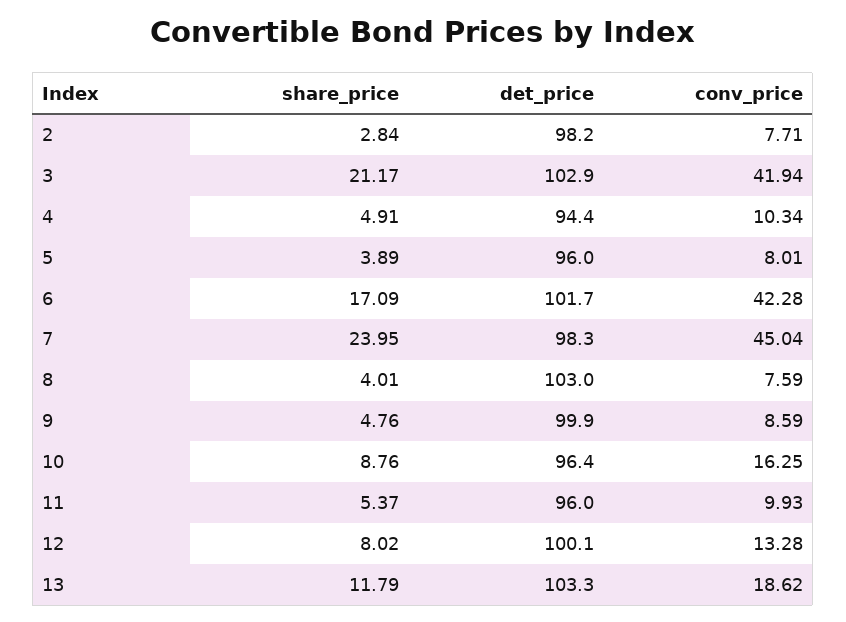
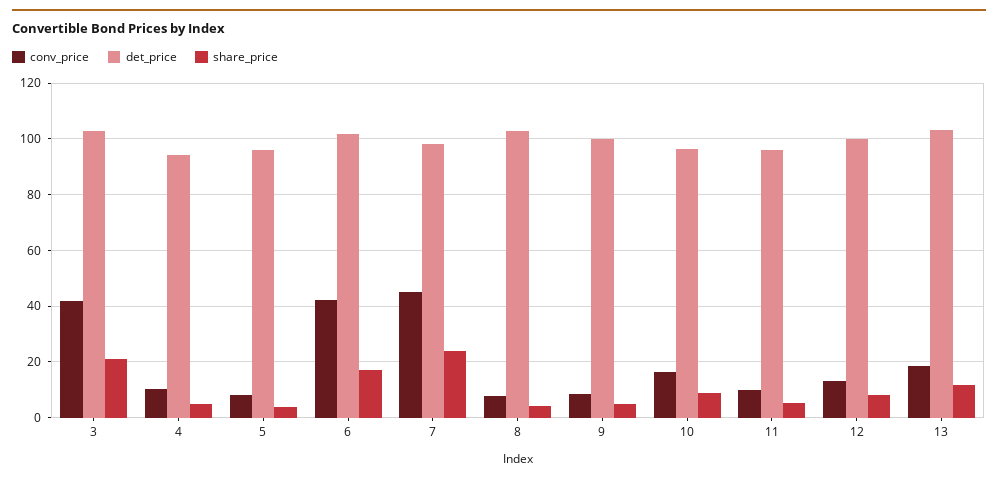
share_price, 2: 2.84 -> none
det_price, 2: 98.2 -> none
conv_price, 2: 7.71 -> none

